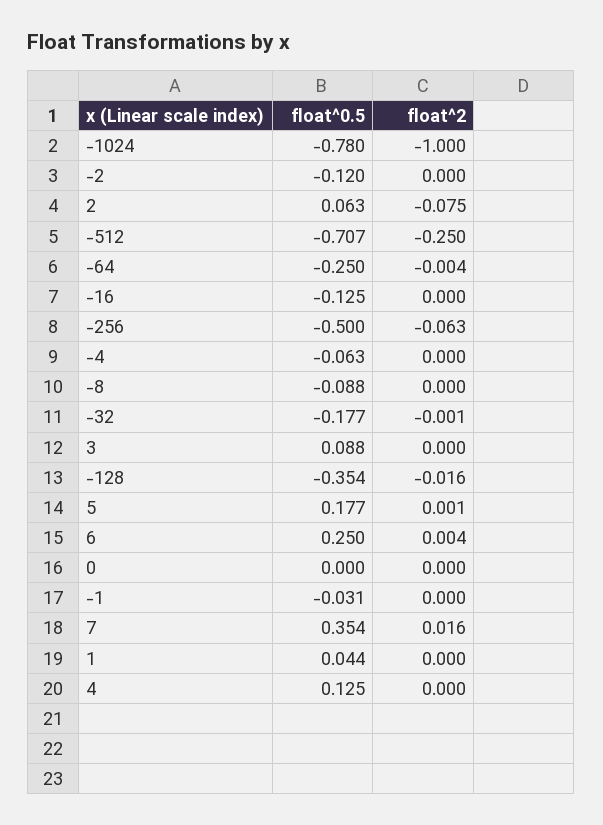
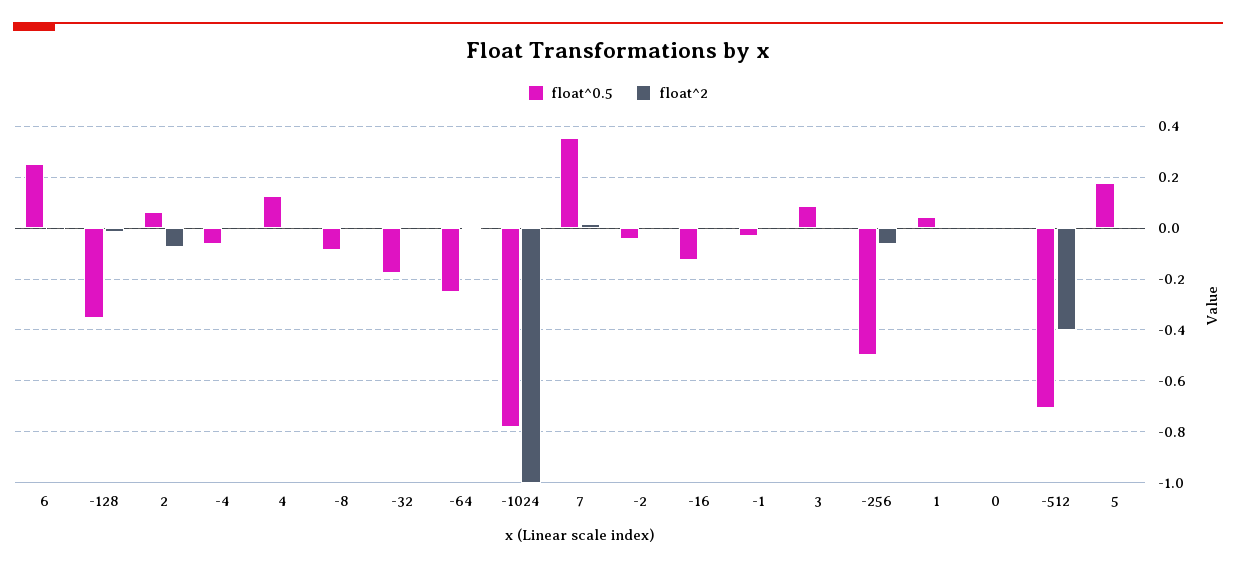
float^0.5, -2: -0.12 -> -0.05
float^2, -512: -0.25 -> -0.4

